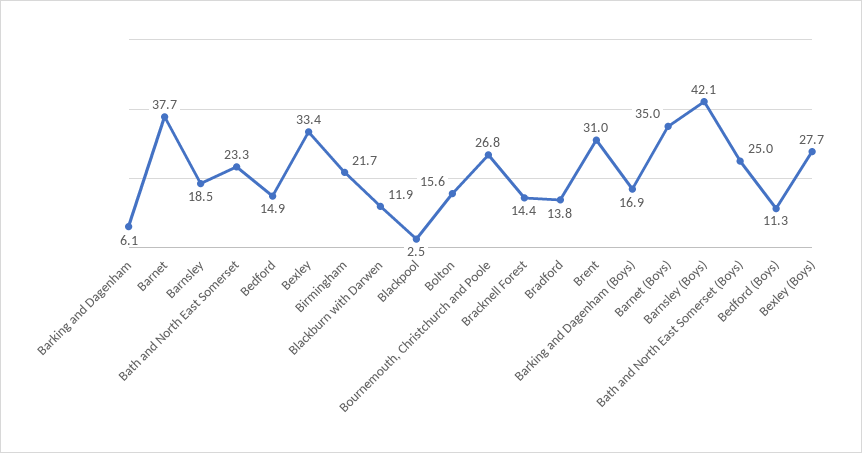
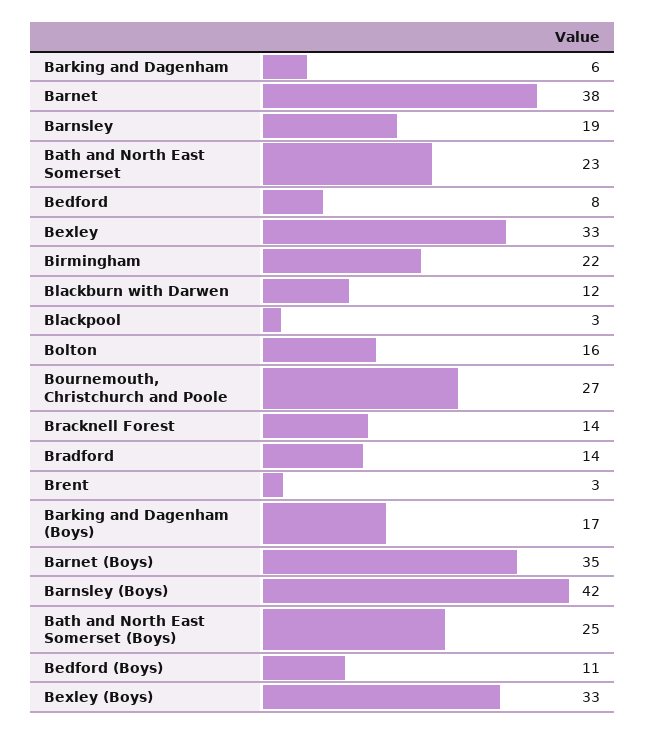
Bedford: 14.9 -> 8
Brent: 31 -> 3
Bexley (Boys): 27.7 -> 33

